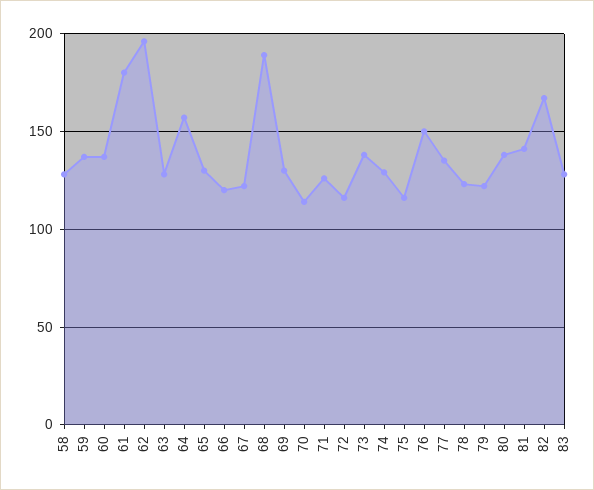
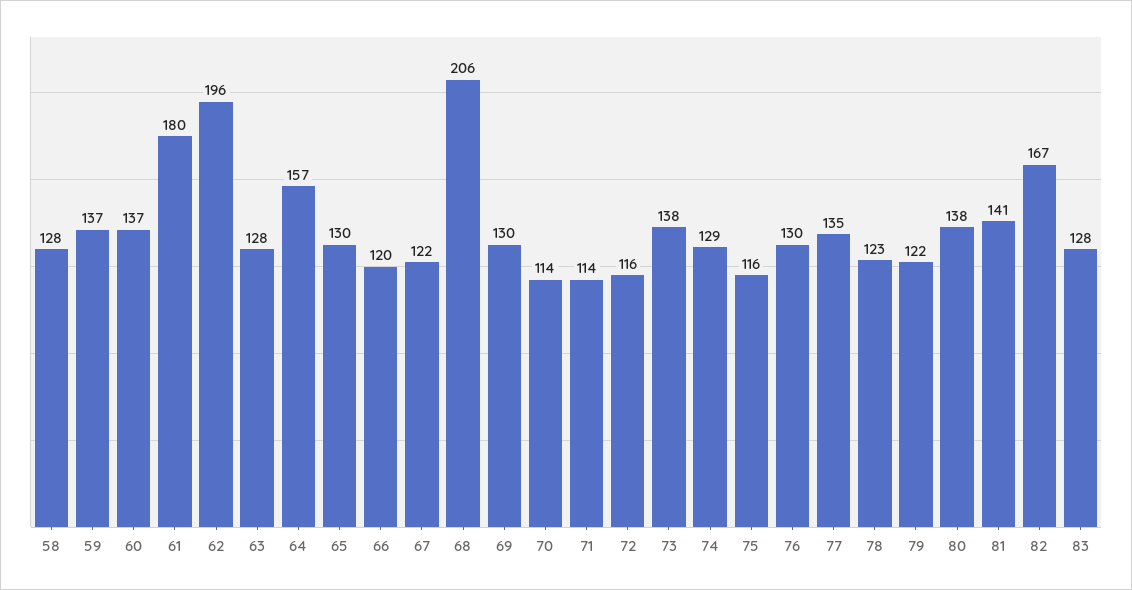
68: 190 -> 206
71: 125 -> 114
76: 150 -> 130

